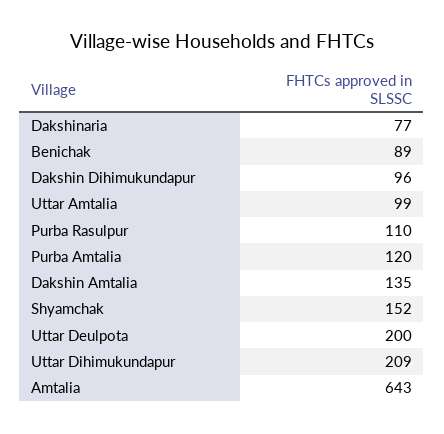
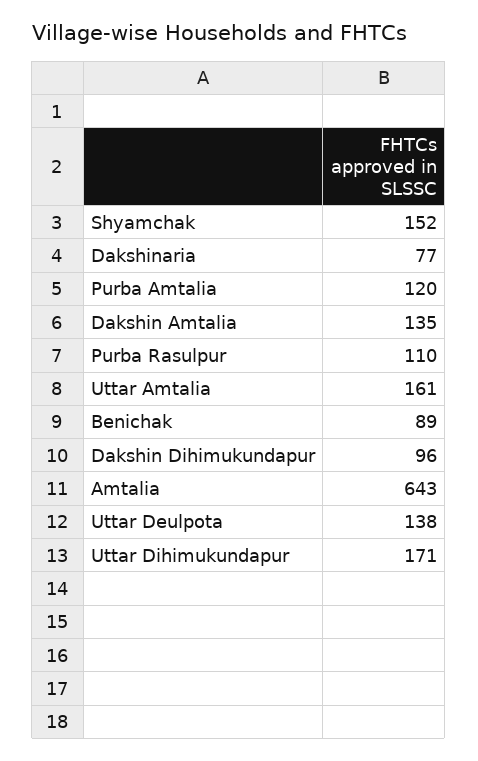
Uttar Amtalia: 99 -> 161
Uttar Deulpota: 200 -> 138
Uttar Dihimukundapur: 209 -> 171

